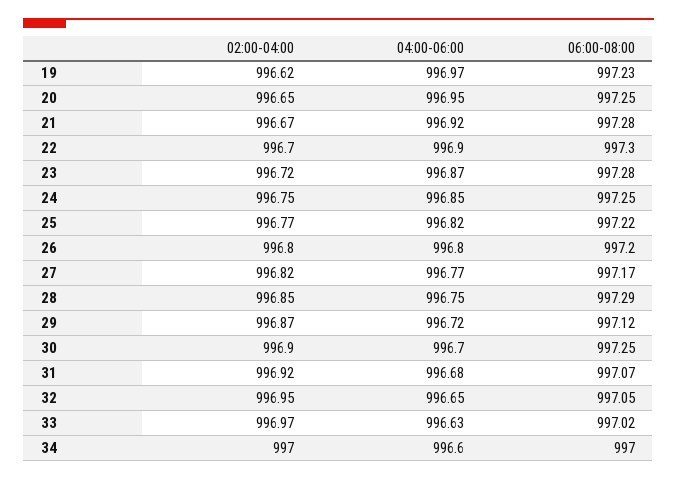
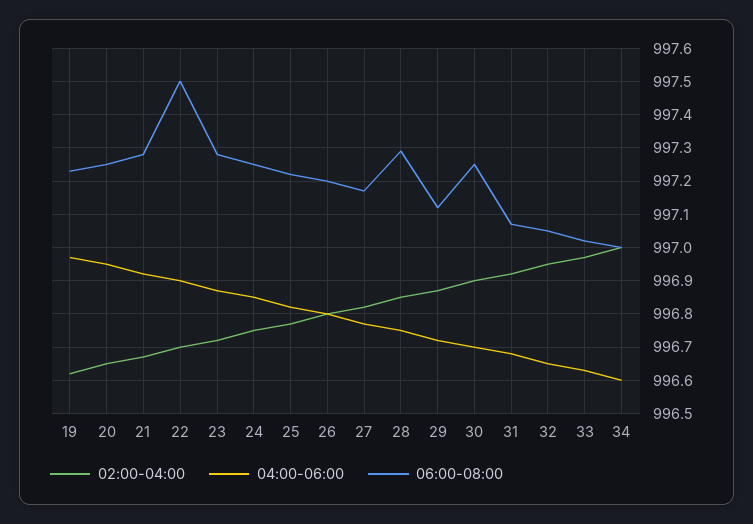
06:00-08:00, 22: 997.3 -> 997.5

